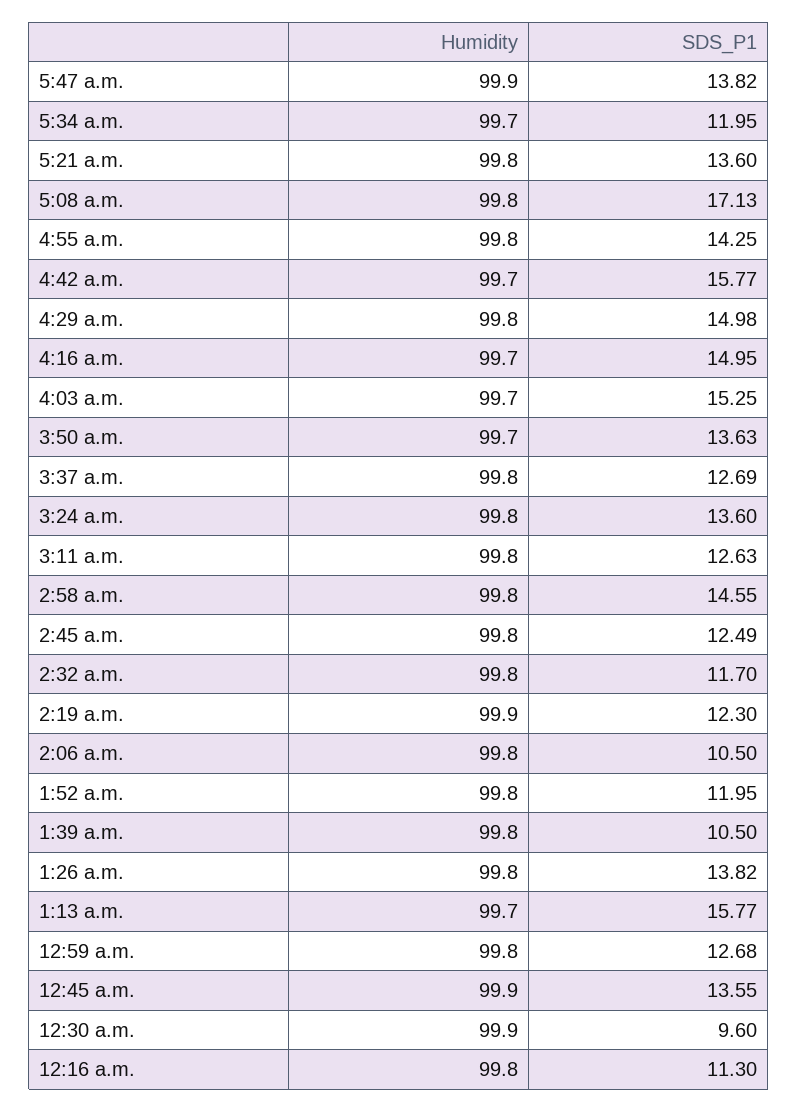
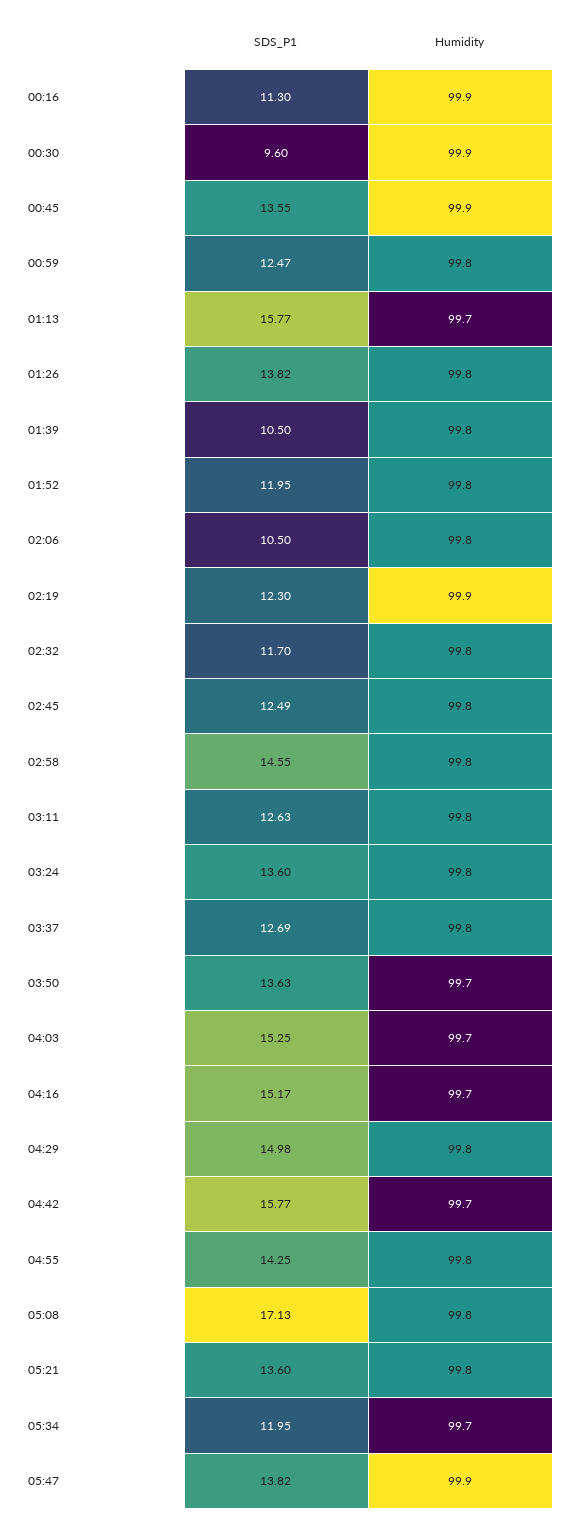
SDS_P1, 4:16 a.m.: 14.95 -> 15.17
SDS_P1, 12:59 a.m.: 12.68 -> 12.47
Humidity, 12:16 a.m.: 99.8 -> 99.9

